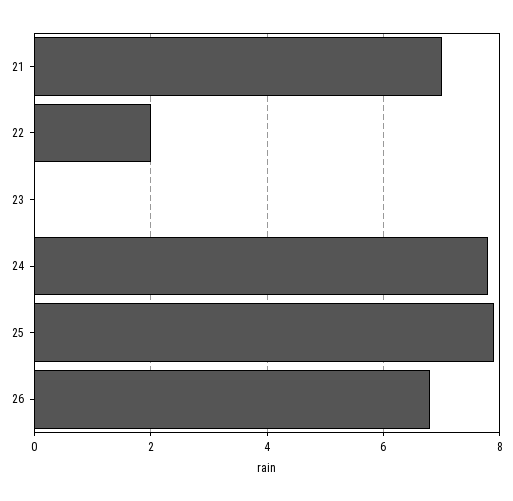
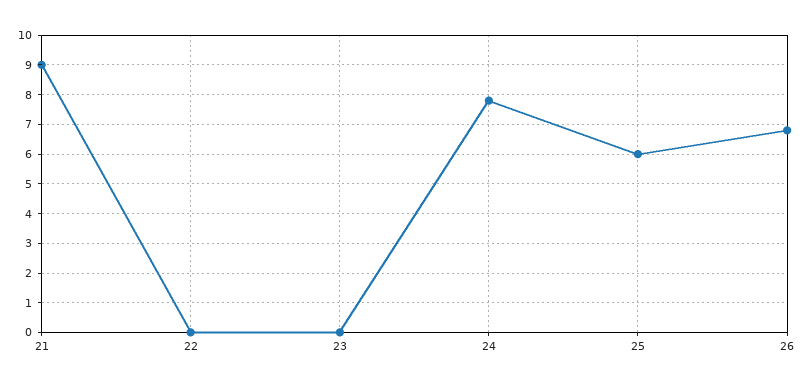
21: 7 -> 9
22: 2 -> 0
25: 8 -> 6

